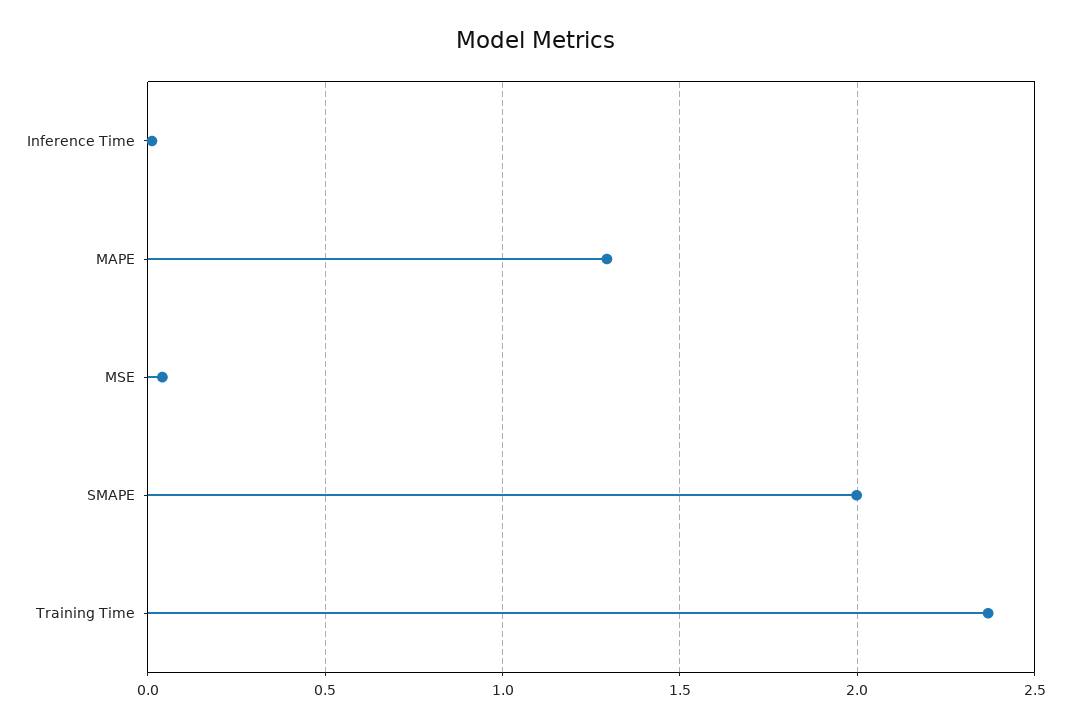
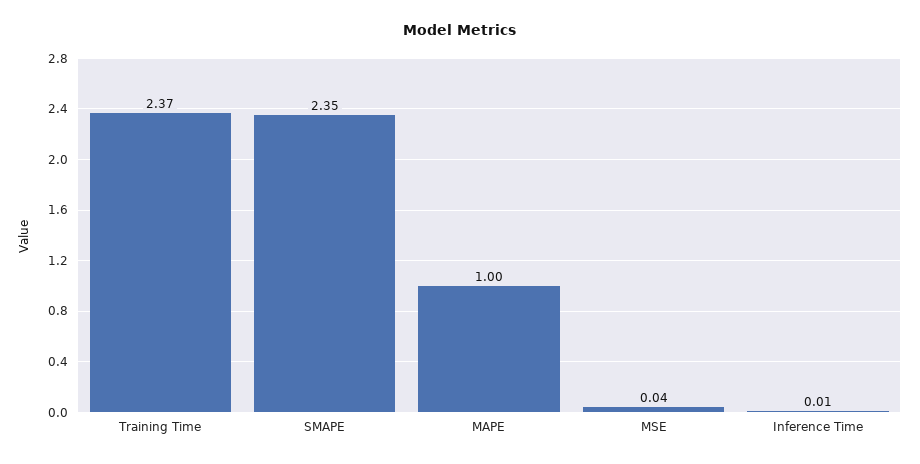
MAPE: 1.3 -> 1
SMAPE: 2 -> 2.35

